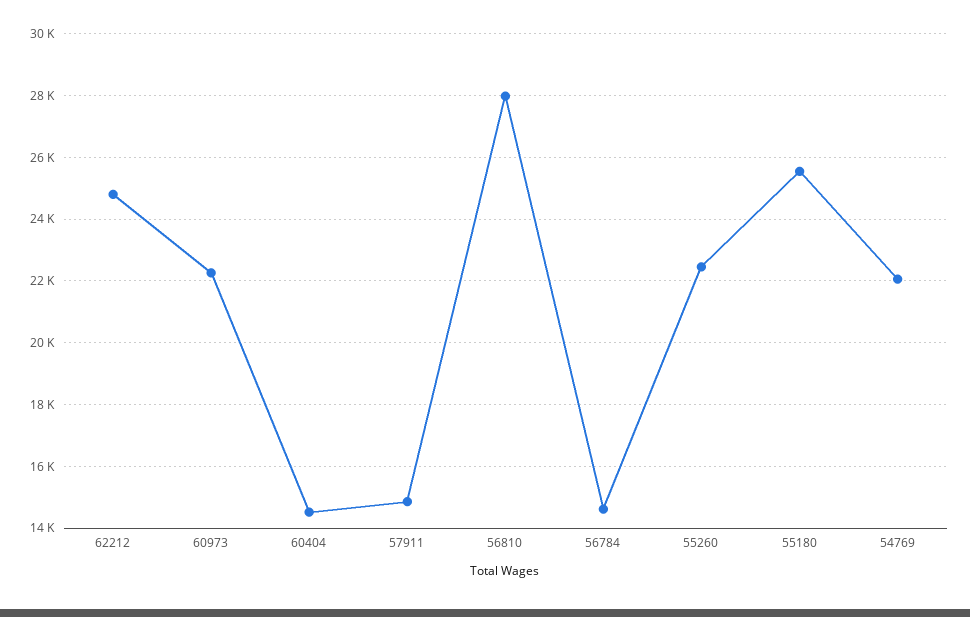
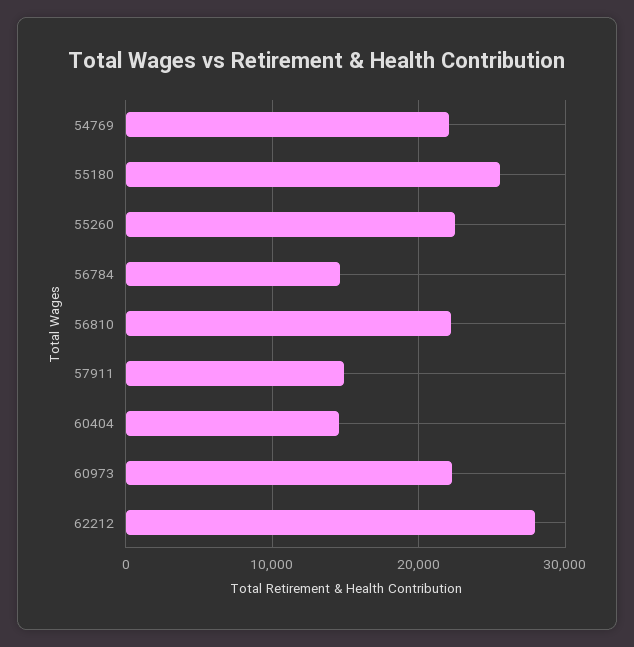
62212: 24800 -> 28000
56810: 28000 -> 22000

